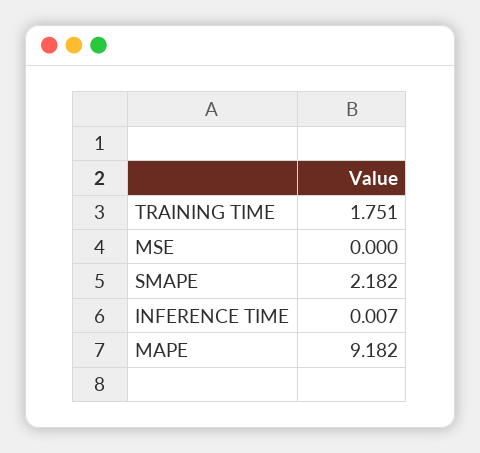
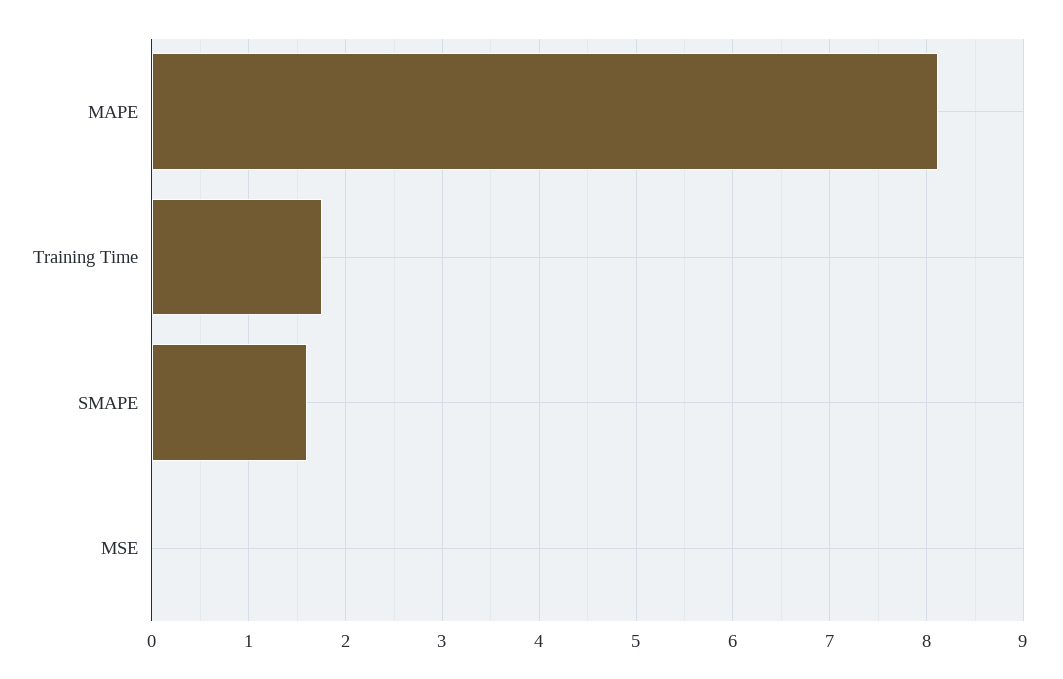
SMAPE: 2.182 -> 1.6
INFERENCE TIME: 0.007 -> none
MAPE: 9.182 -> 8.1

